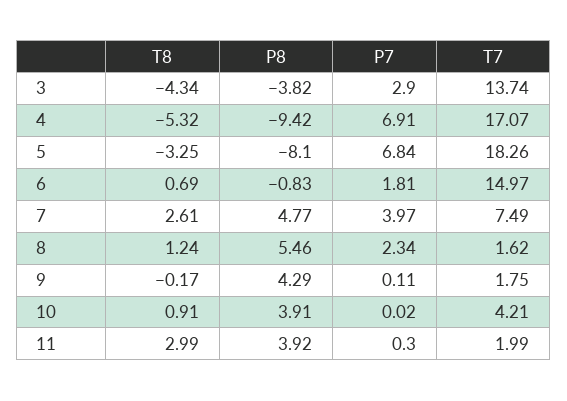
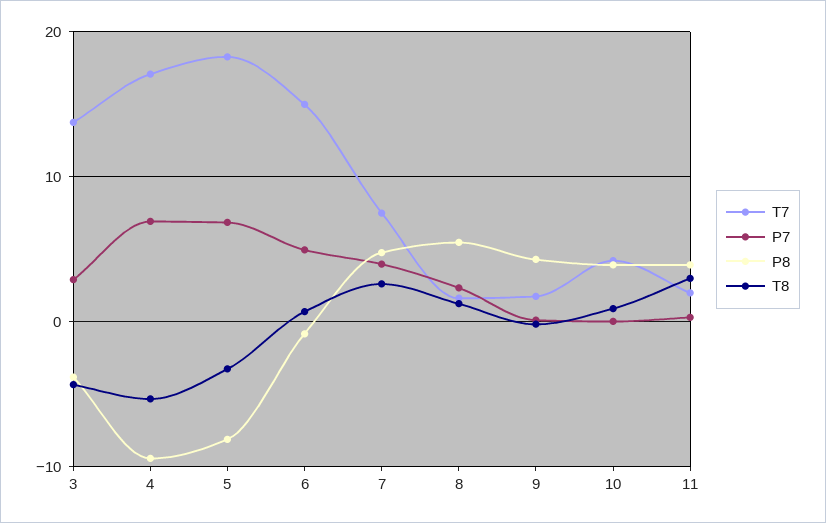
P7, 6: 1.81 -> 5

